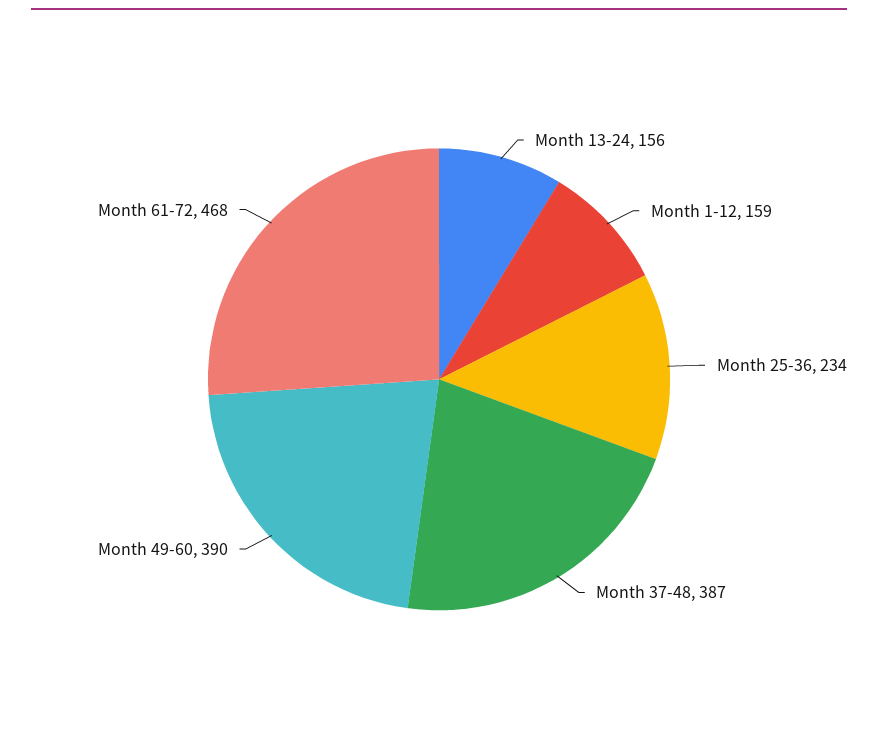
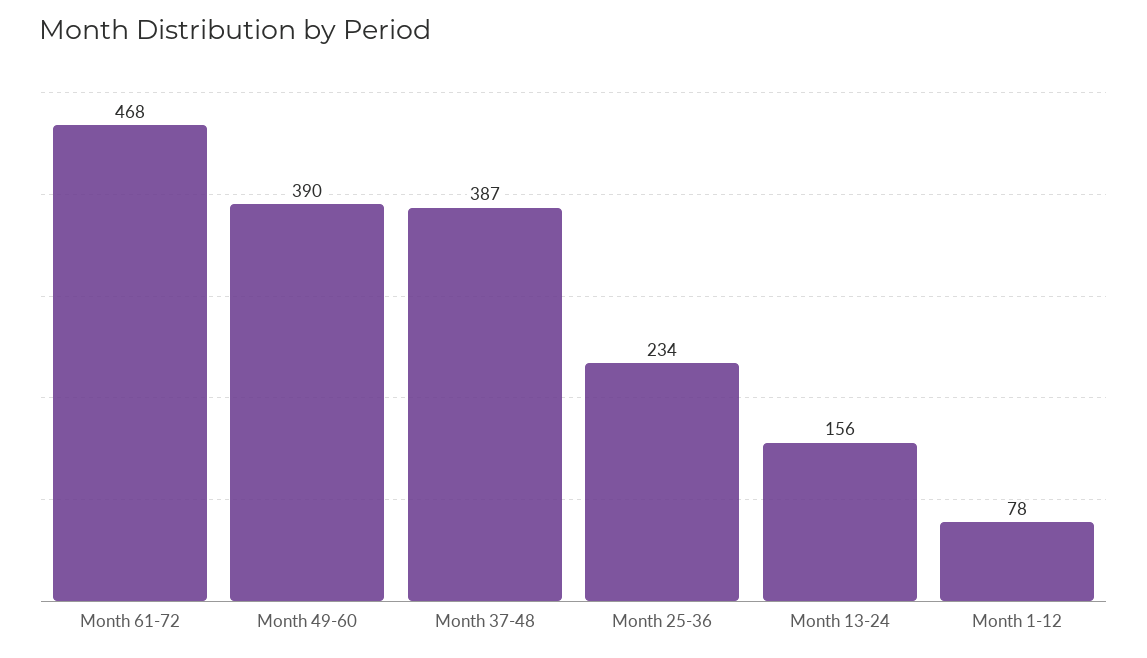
Month 1-12: 159 -> 78

